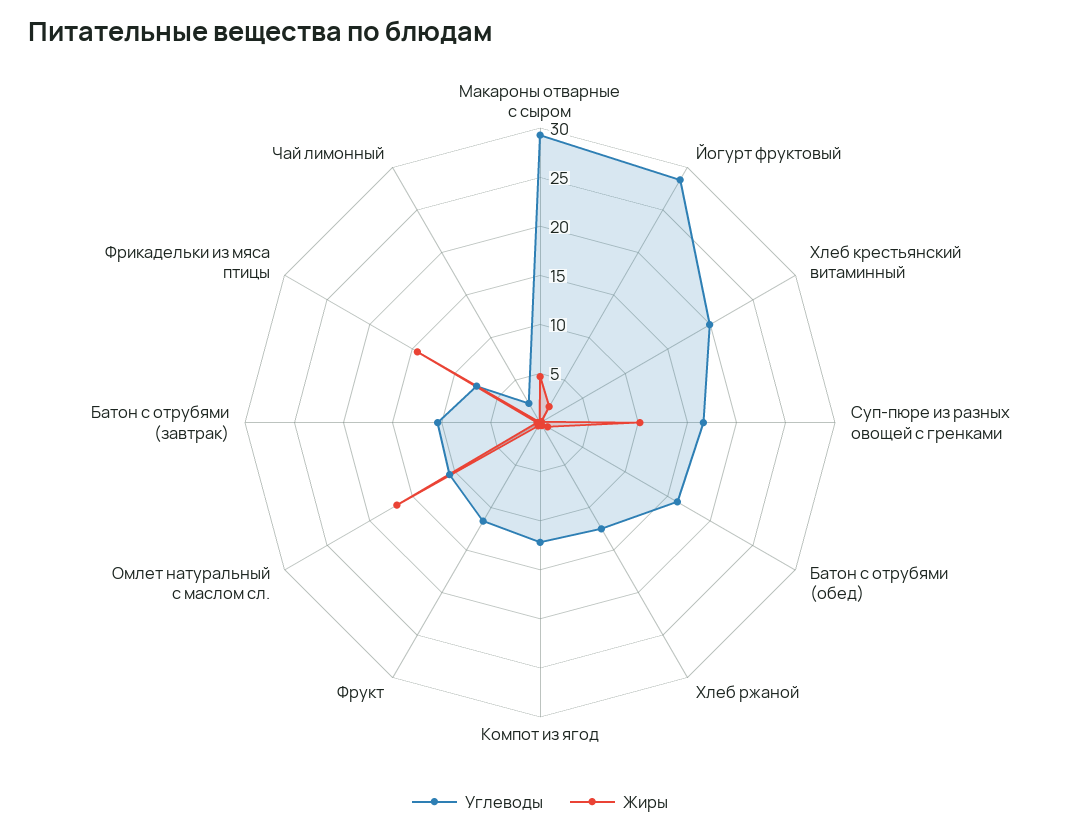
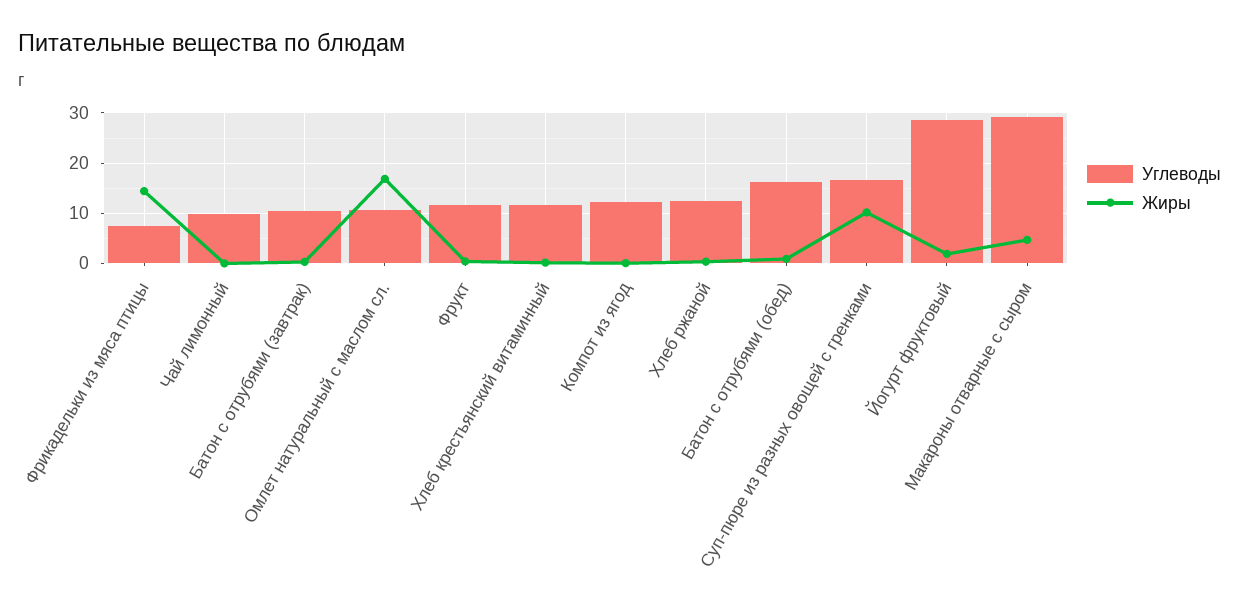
Углеводы, Хлеб крестьянский витаминный: 20 -> 12
Углеводы, Чай лимонный: 2 -> 10

